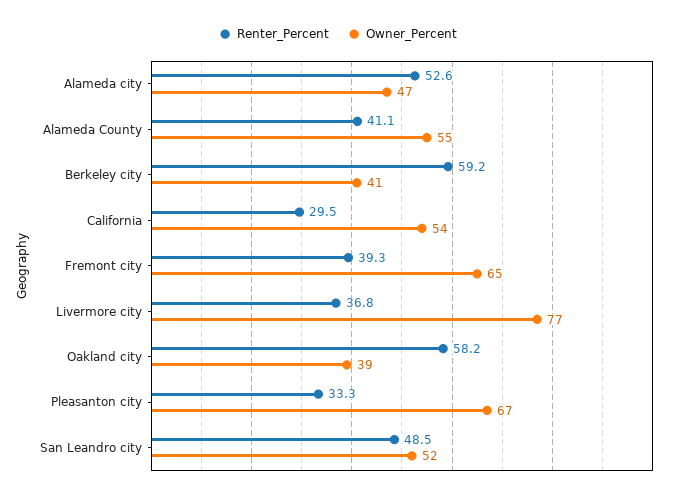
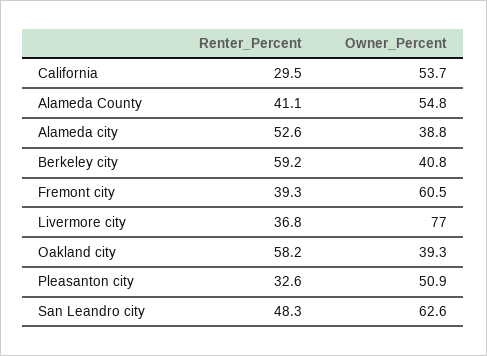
Owner_Percent, Alameda city: 47 -> 38.8
Owner_Percent, Fremont city: 65 -> 60.5
Renter_Percent, Pleasanton city: 33.3 -> 32.6
Owner_Percent, Pleasanton city: 67 -> 50.9
Renter_Percent, San Leandro city: 48.5 -> 48.3
Owner_Percent, San Leandro city: 52 -> 62.6

